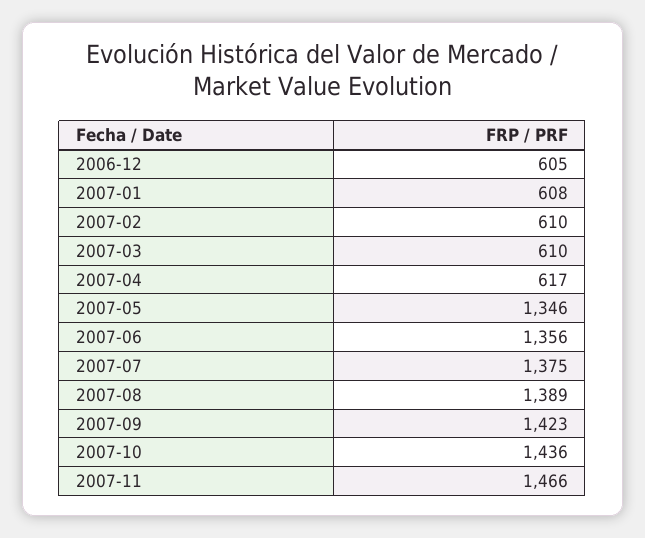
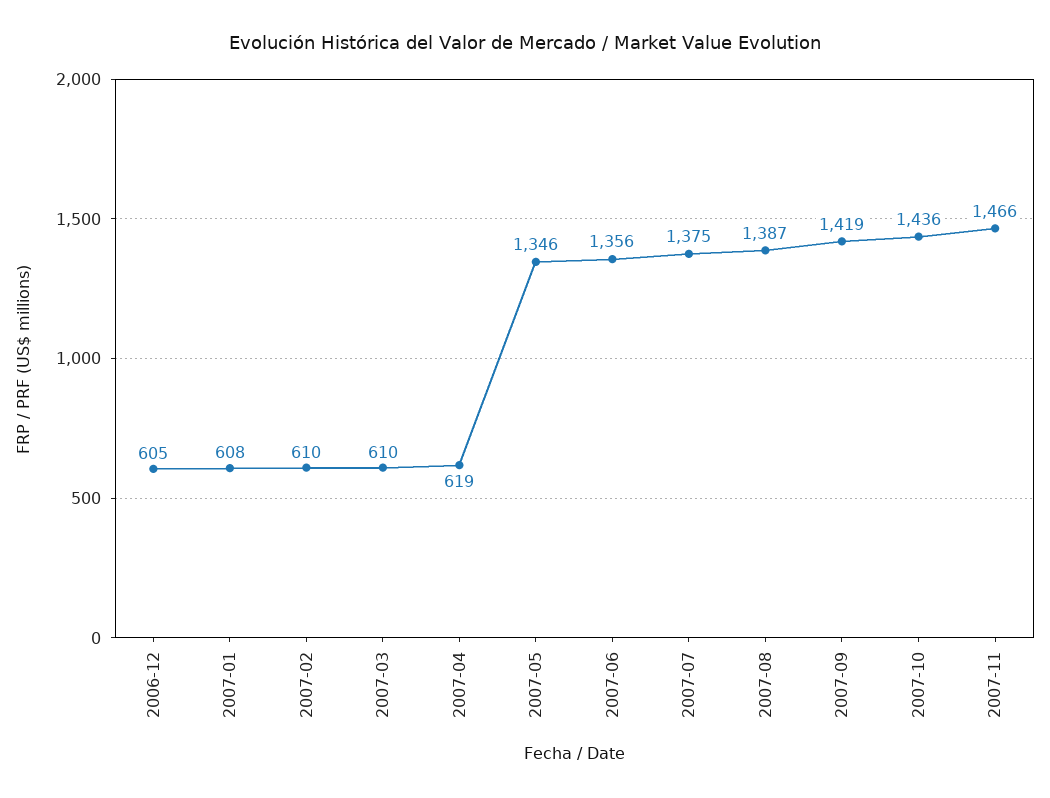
2007-04: 617 -> 619
2007-08: 1389 -> 1387
2007-09: 1423 -> 1419

